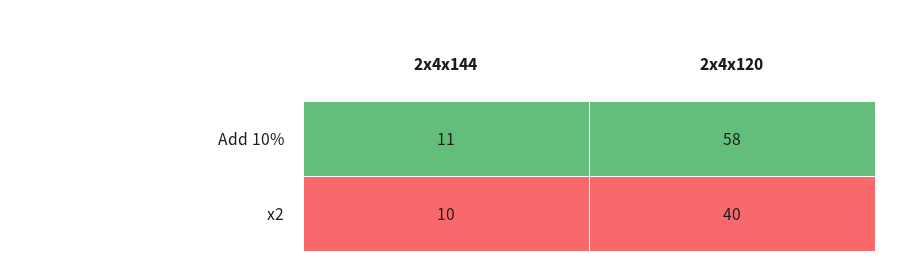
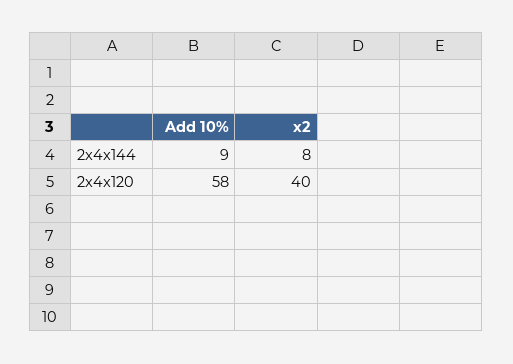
2x4x144, Add 10%: 11 -> 9
2x4x144, x2: 10 -> 8

